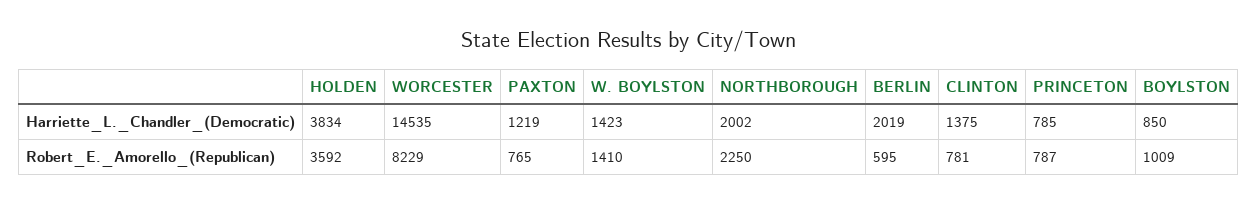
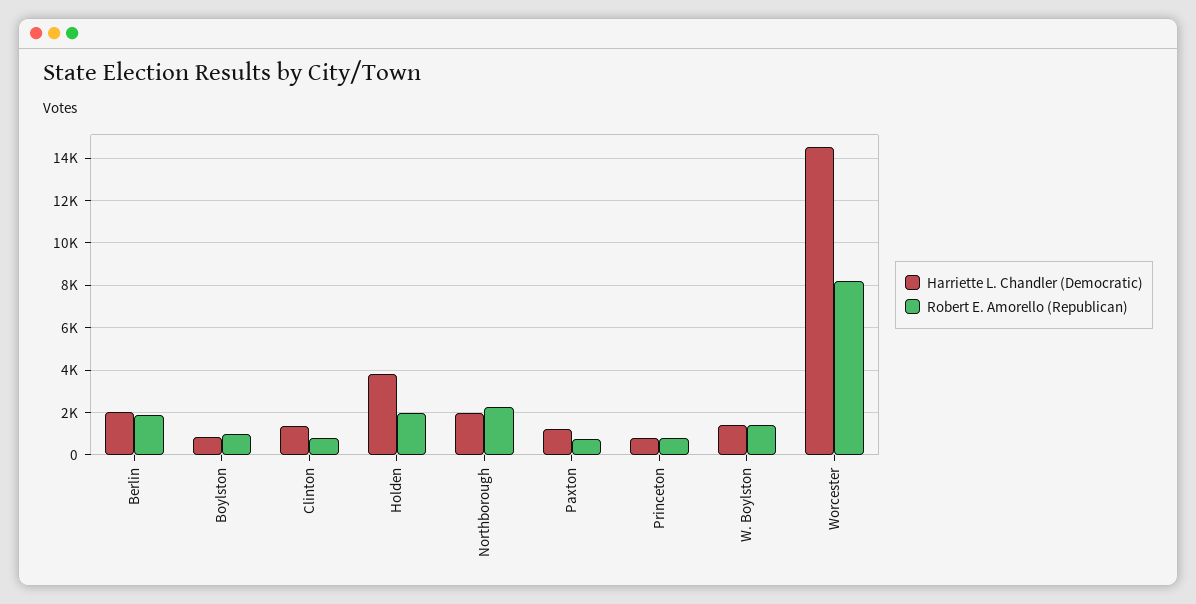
Robert_E._Amorello_(Republican), HOLDEN: 3592 -> 2000
Robert_E._Amorello_(Republican), BERLIN: 595 -> 2000

